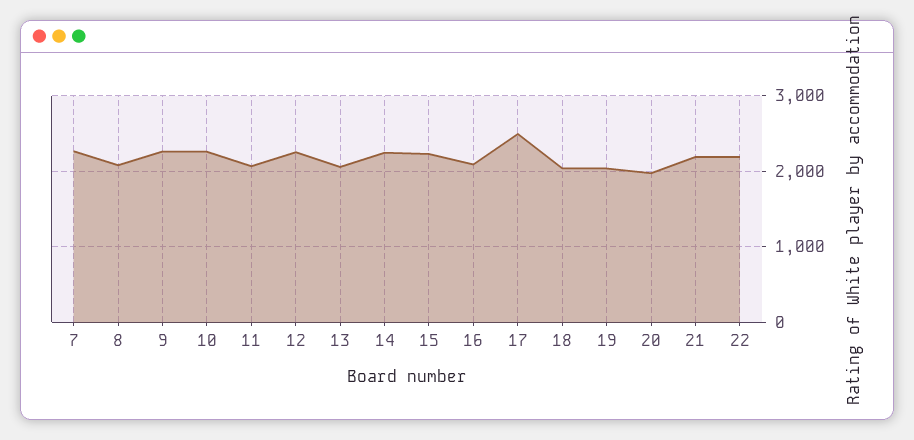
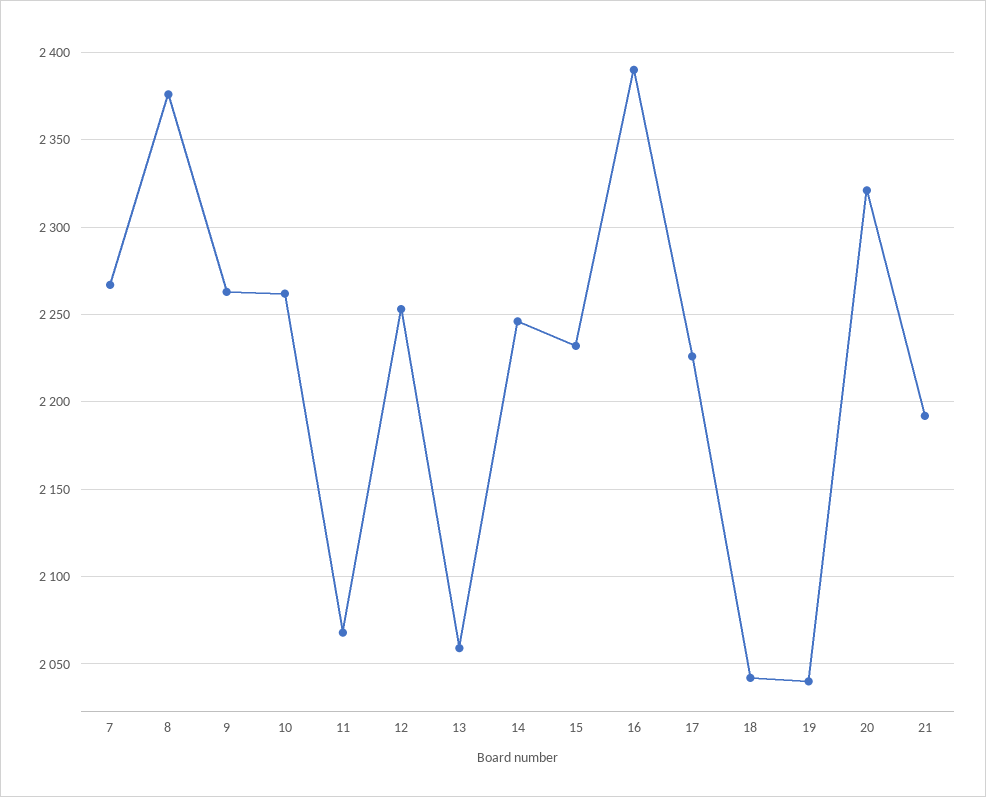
8: 2100 -> 2375
16: 2100 -> 2390
17: 2500 -> 2225
20: 2000 -> 2320
22: 2200 -> none

